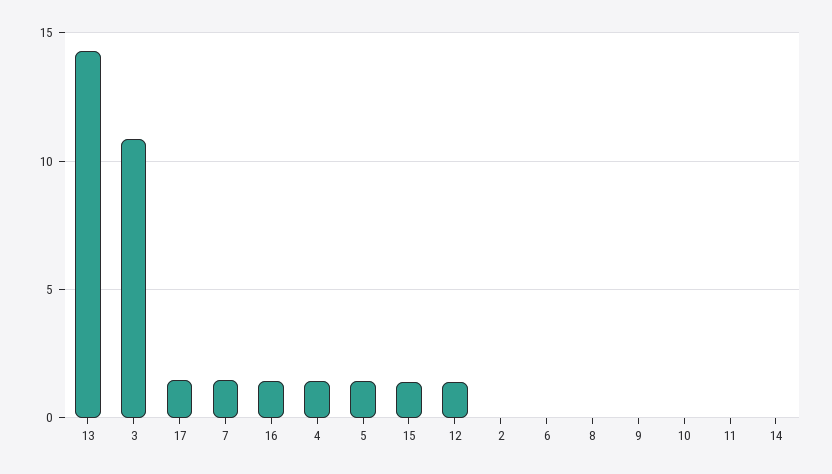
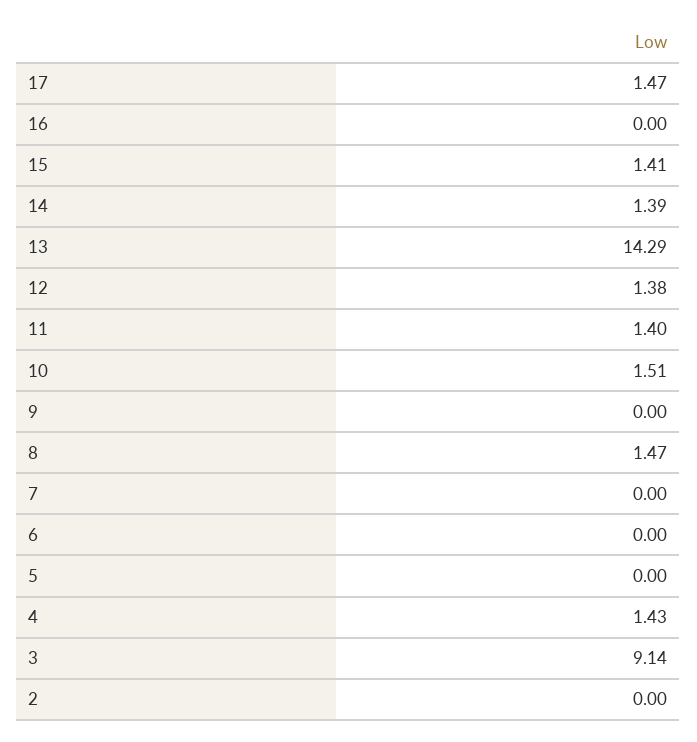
3: 11 -> 9.14
7: 1.5 -> 0
16: 1.5 -> 0
5: 1.5 -> 0
8: 0 -> 1.47
10: 0 -> 1.51
11: 0 -> 1.4
14: 0 -> 1.39

